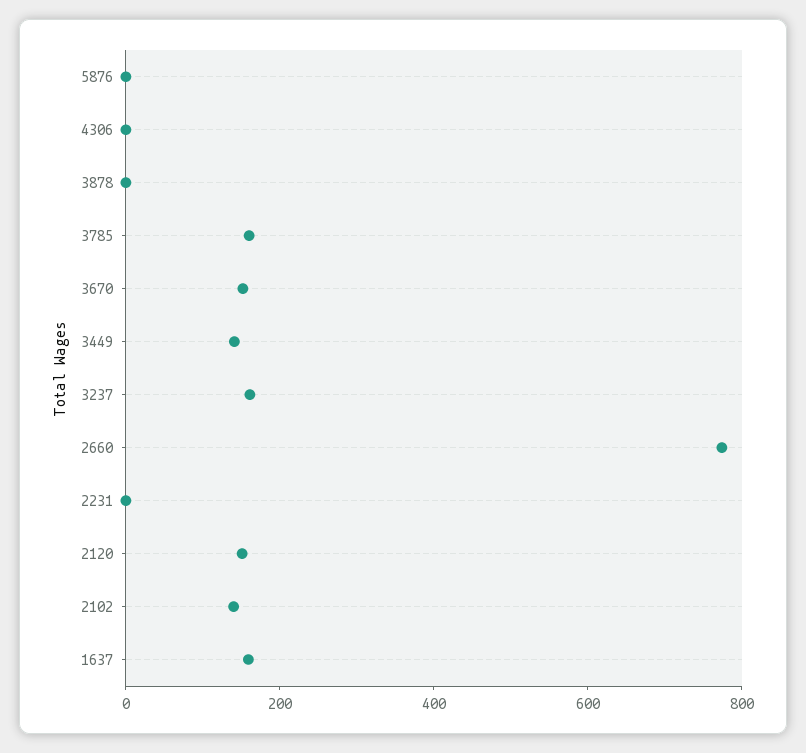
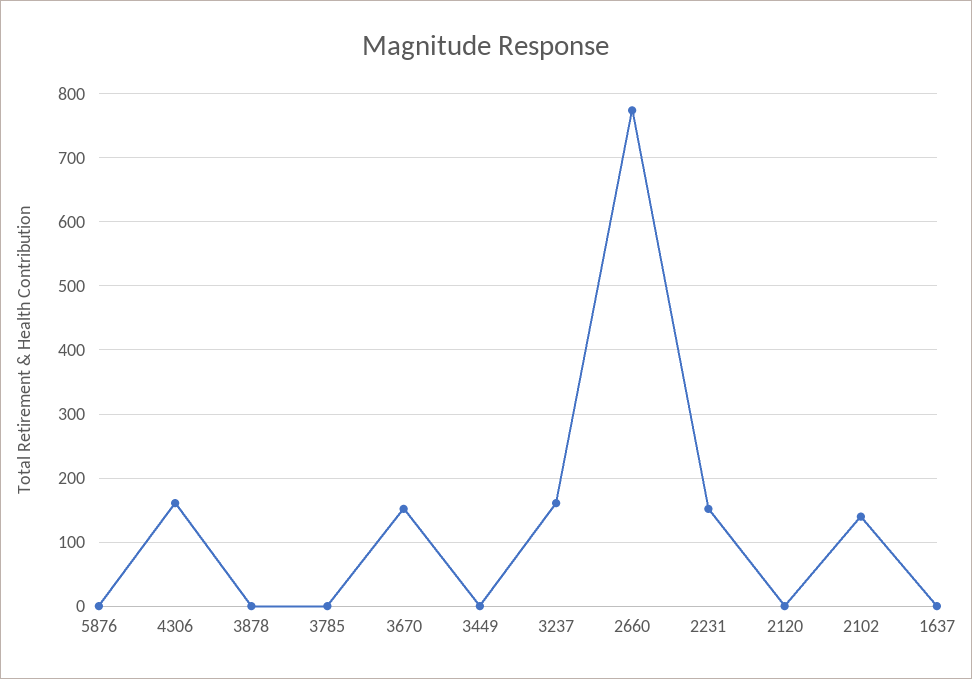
4306: 0 -> 160
3785: 150 -> 0
3449: 150 -> 0
2231: 0 -> 150
2120: 150 -> 0
1637: 150 -> 0

